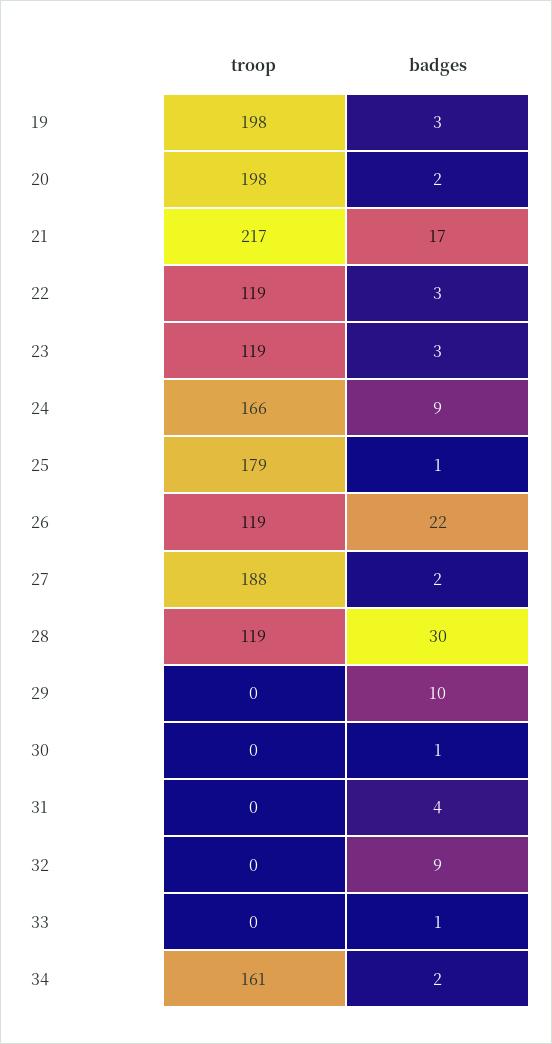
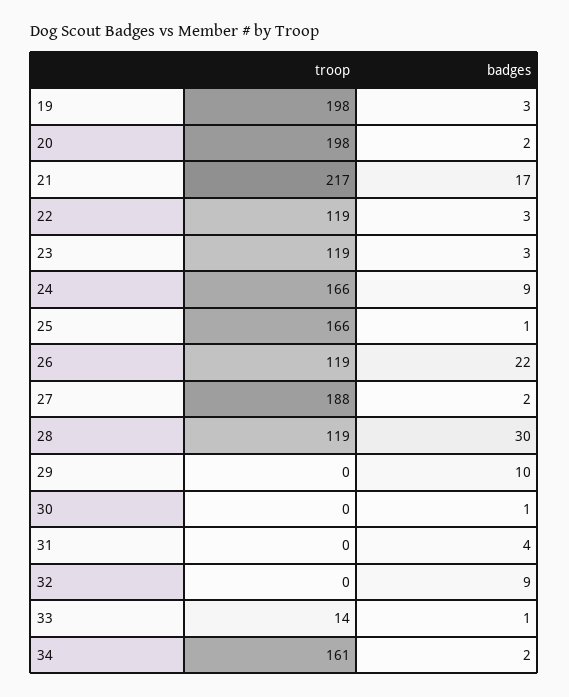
troop, 25: 179 -> 166
troop, 33: 0 -> 14

